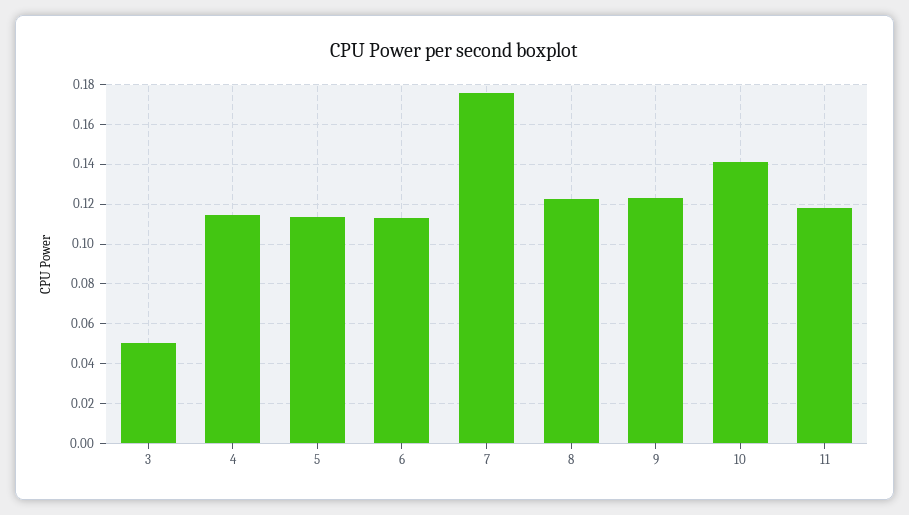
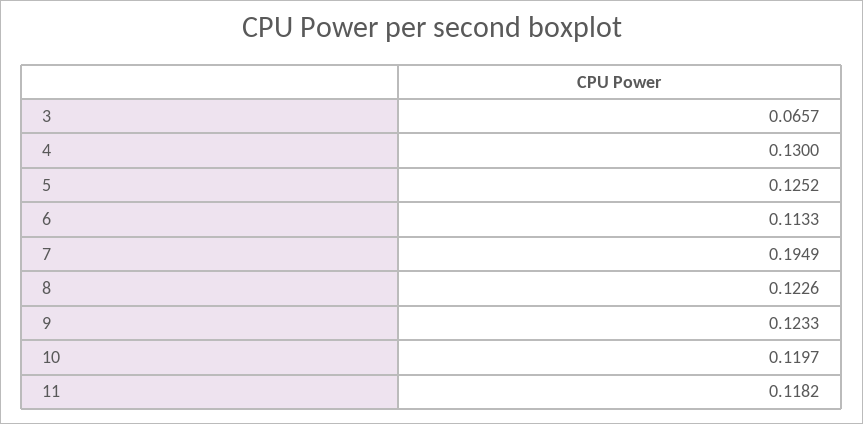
3: 0.05 -> 0.0657
4: 0.115 -> 0.13
5: 0.115 -> 0.1252
7: 0.175 -> 0.1949
10: 0.14 -> 0.1197

